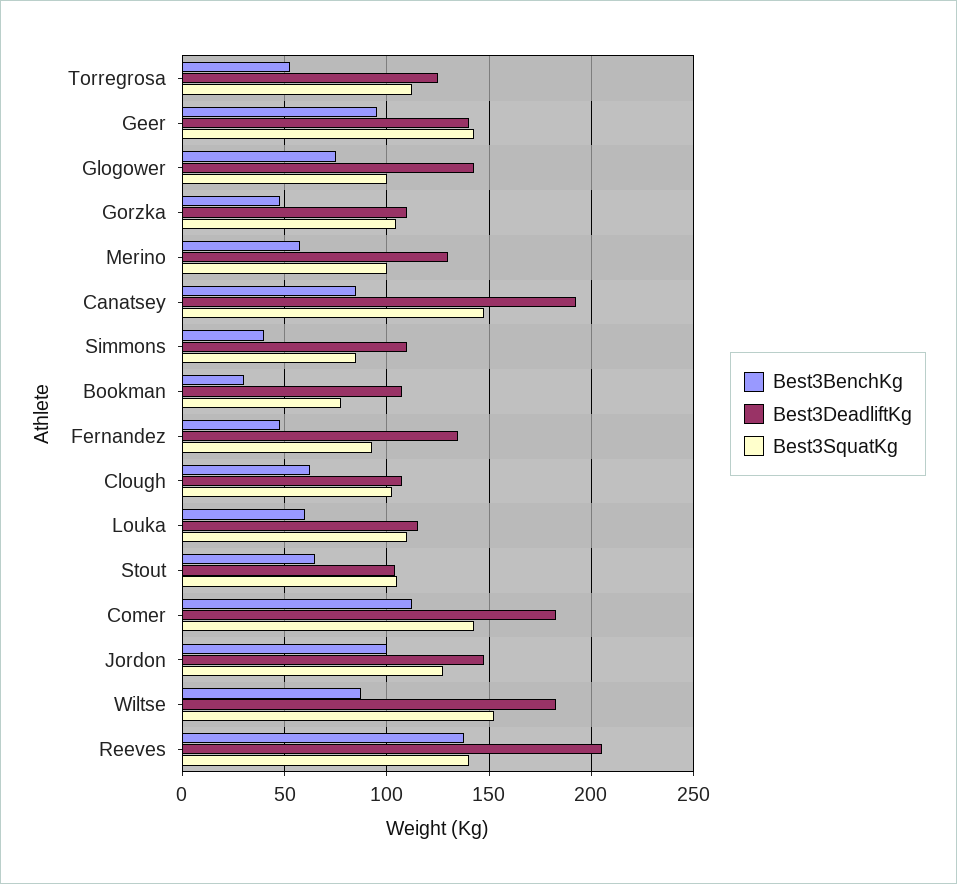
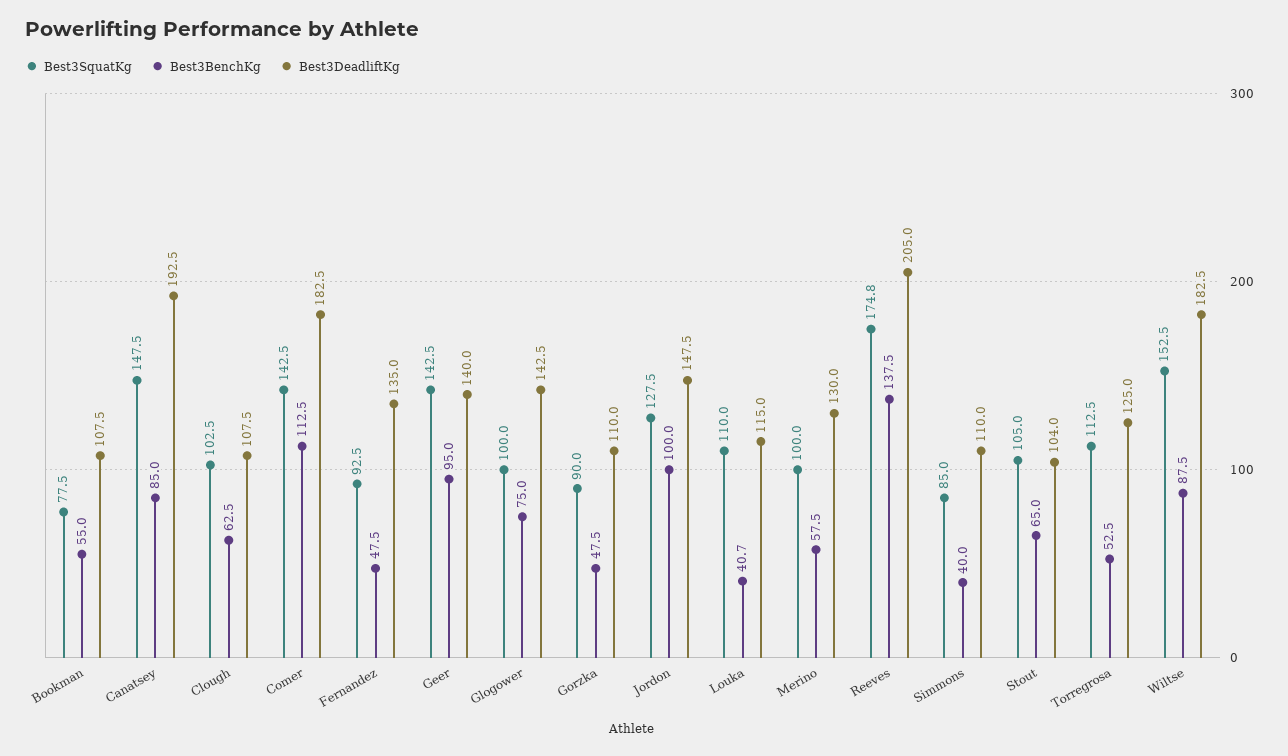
Best3SquatKg, Gorzka: 105 -> 90
Best3BenchKg, Bookman: 30 -> 55
Best3BenchKg, Louka: 60 -> 40.7
Best3SquatKg, Reeves: 140 -> 174.8

